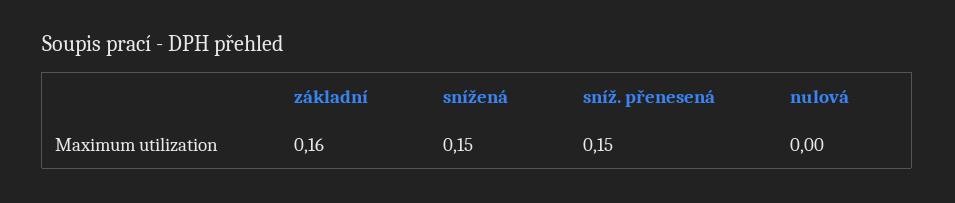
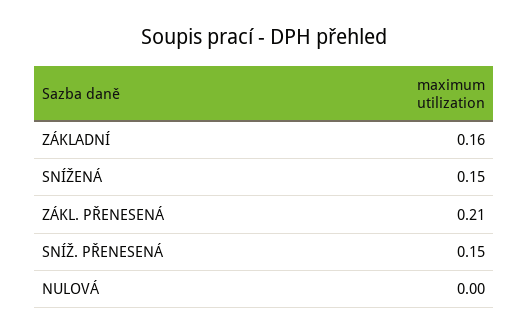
ZÁKL. PŘENESENÁ: none -> 0.21

